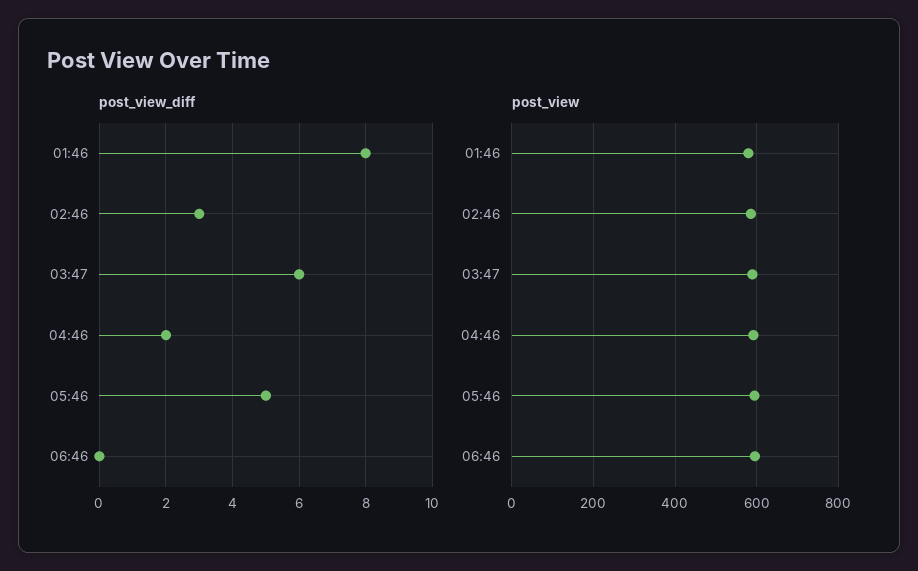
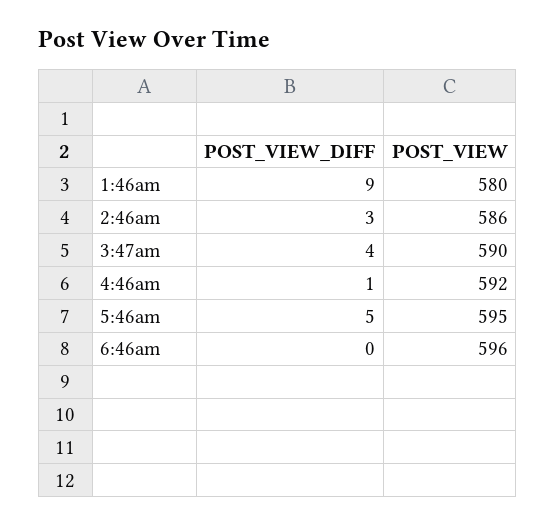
post_view_diff, 01:46: 8 -> 9
post_view_diff, 03:47: 6 -> 4
post_view_diff, 04:46: 2 -> 1

